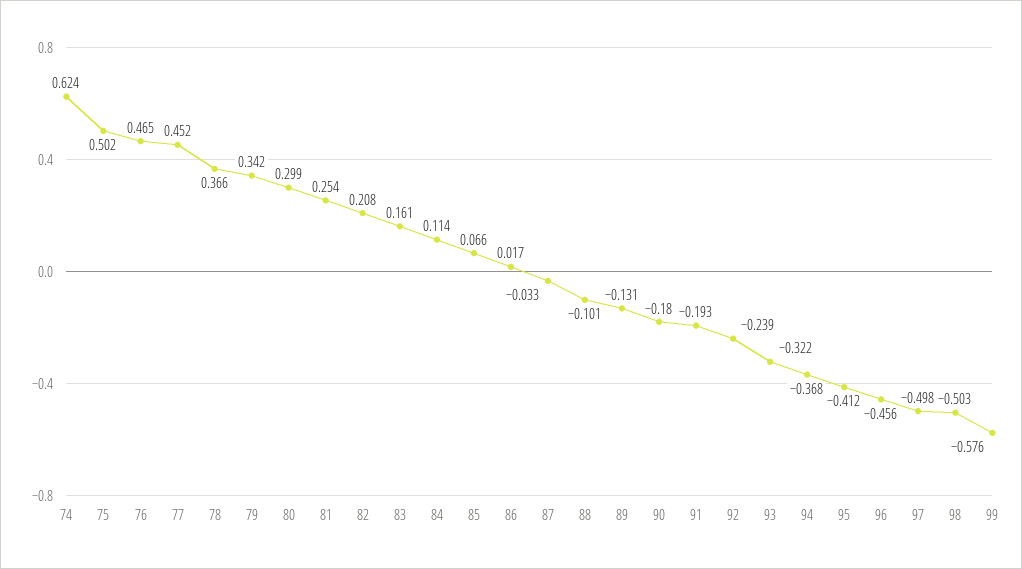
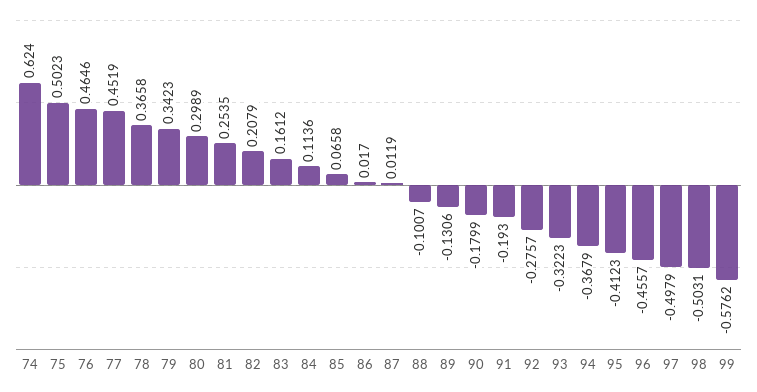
87: -0.033 -> 0.0119
92: -0.239 -> -0.2757

